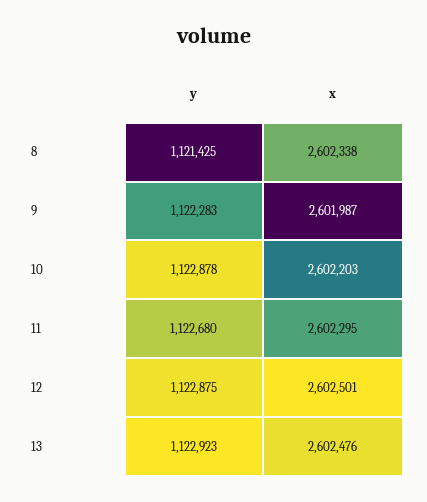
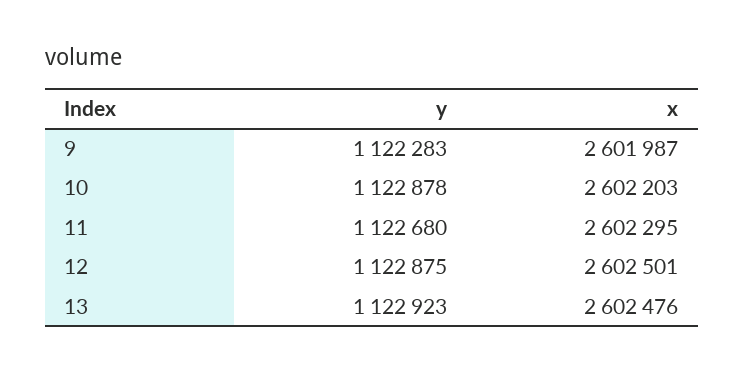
y, 8: 1121425 -> none
x, 8: 2602338 -> none

